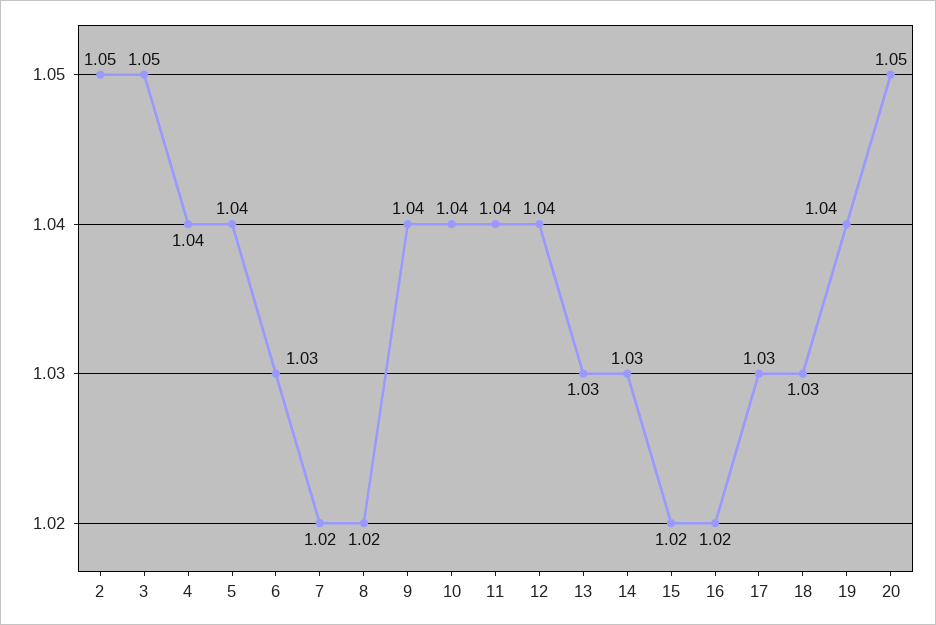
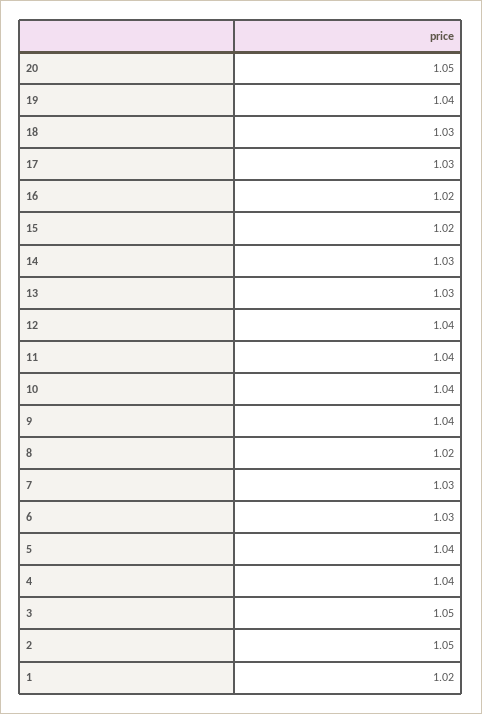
7: 1.02 -> 1.03
1: none -> 1.02

